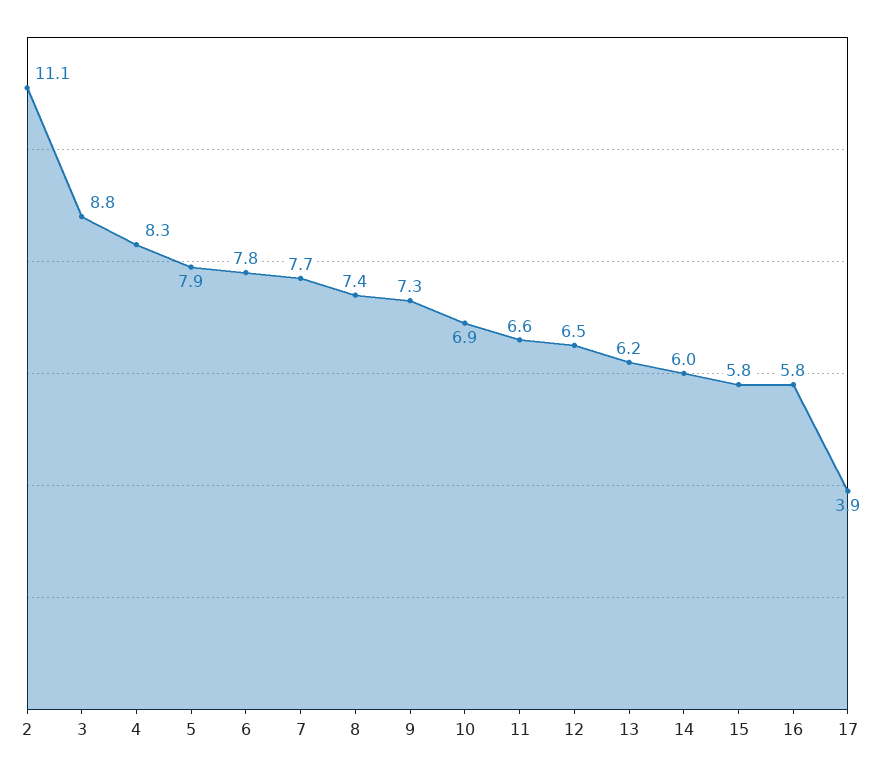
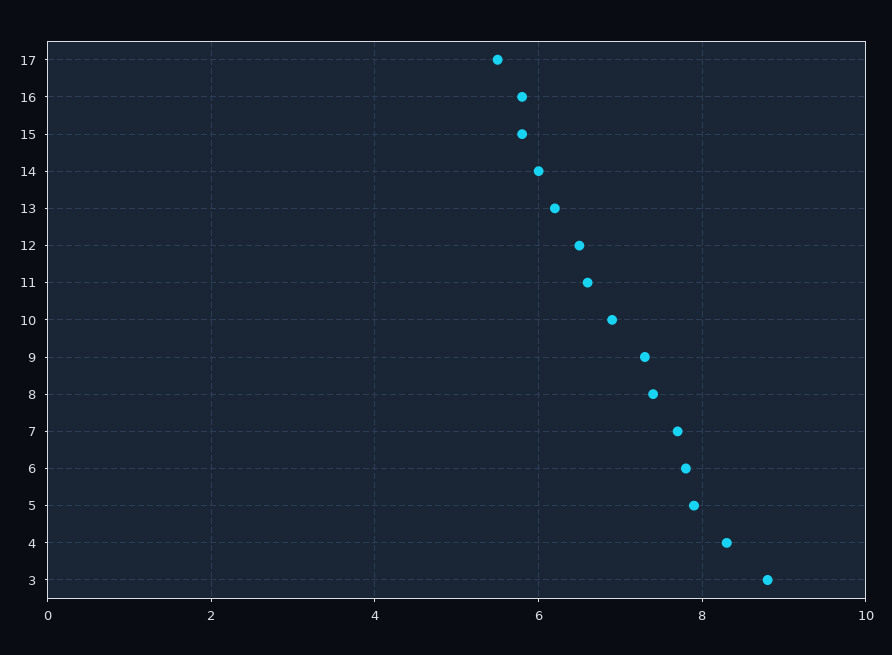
2: 11.1 -> none
17: 3.9 -> 5.5

